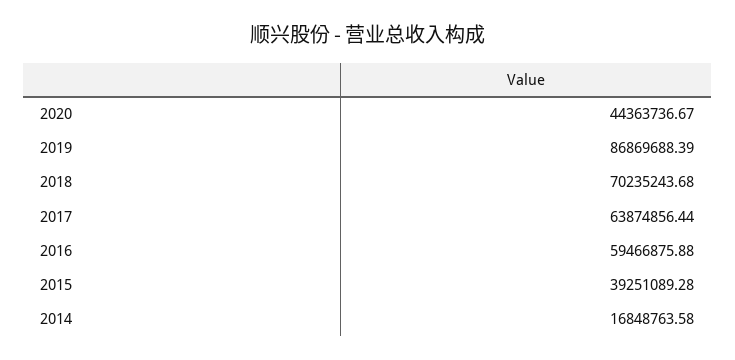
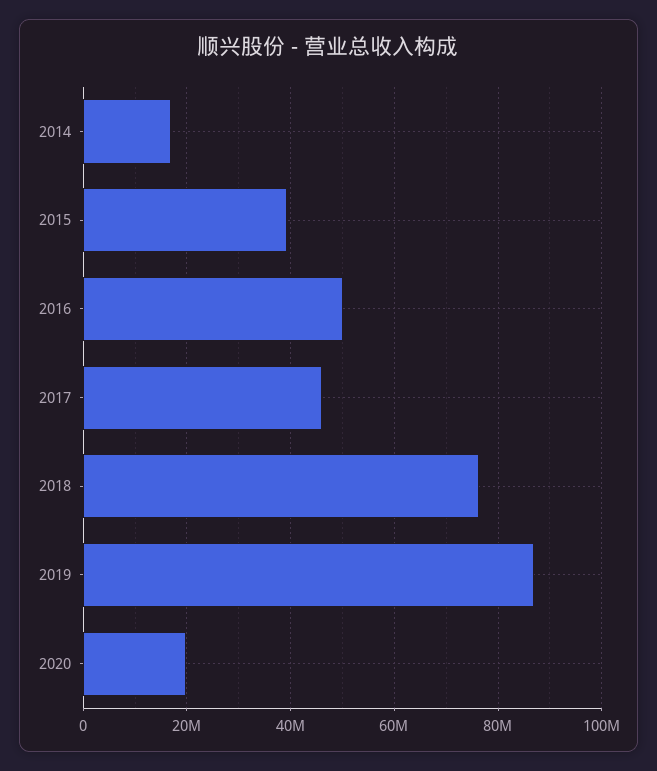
2020: 44363736.67 -> 20000000
2018: 70235243.68 -> 76000000
2017: 63874856.44 -> 46000000
2016: 59466875.88 -> 50000000

